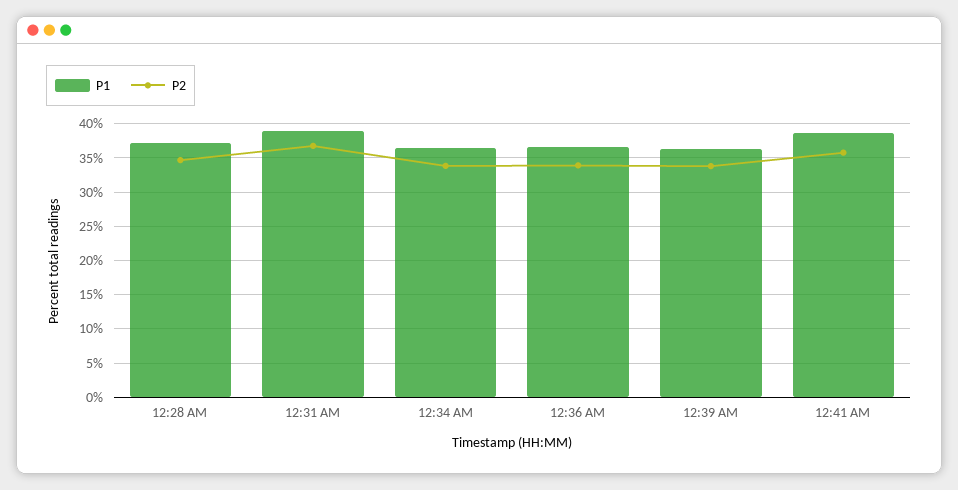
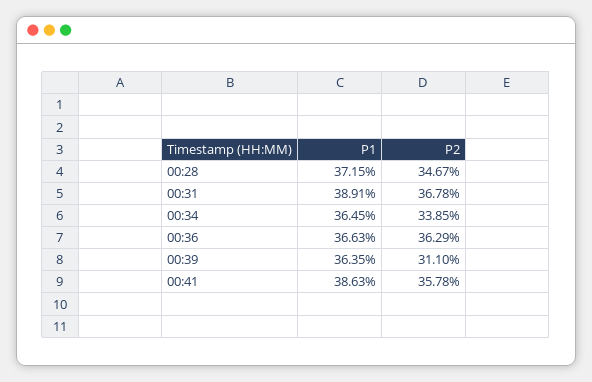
P2, 12:36 AM: 34 -> 36.29
P2, 12:39 AM: 34 -> 31.1

